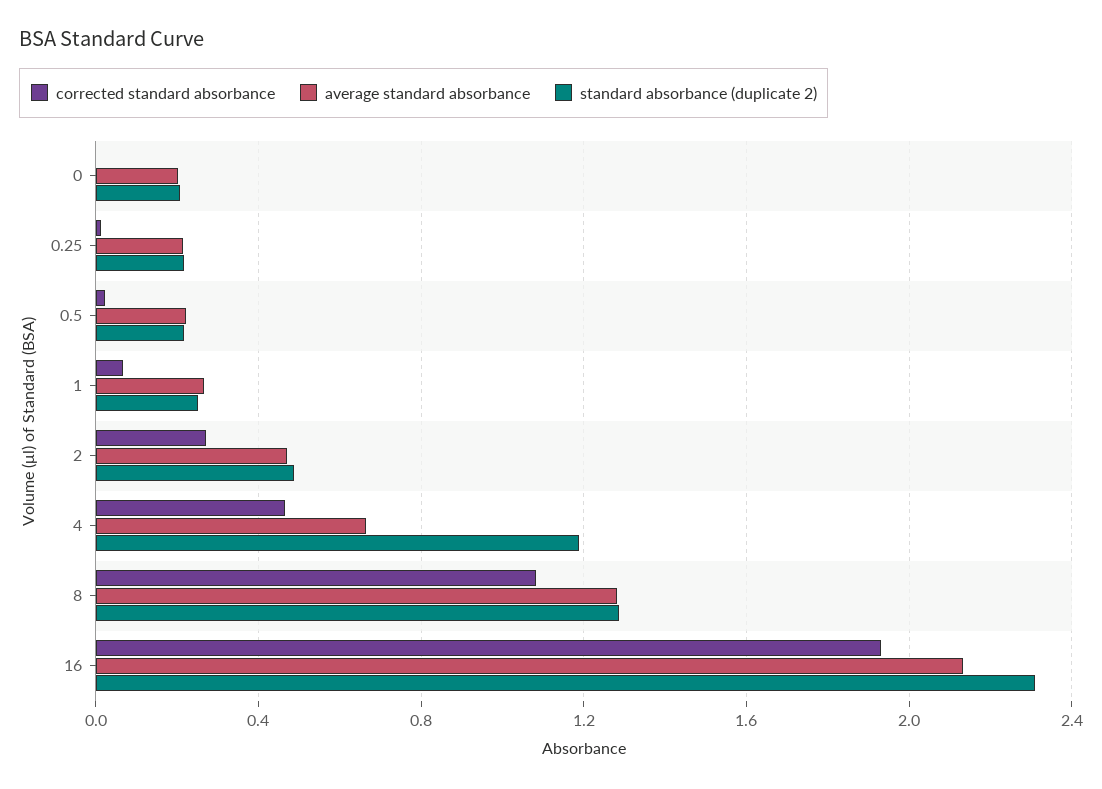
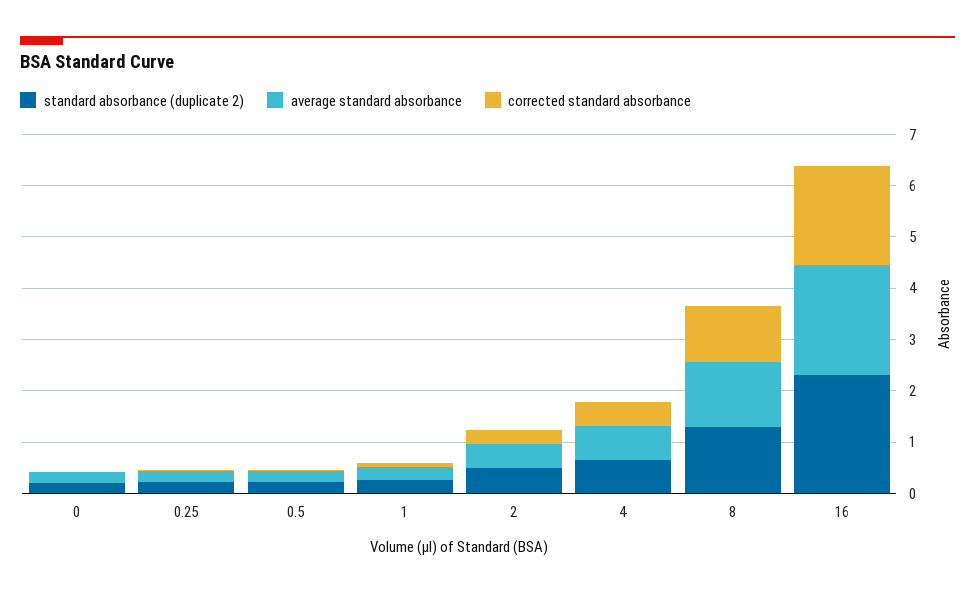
standard absorbance (duplicate 2), 4: 1.2 -> 0.6

